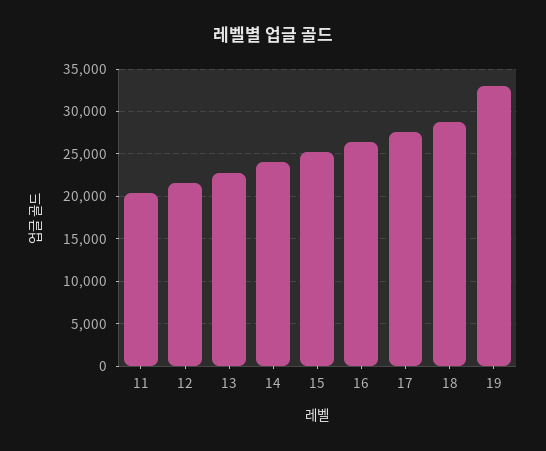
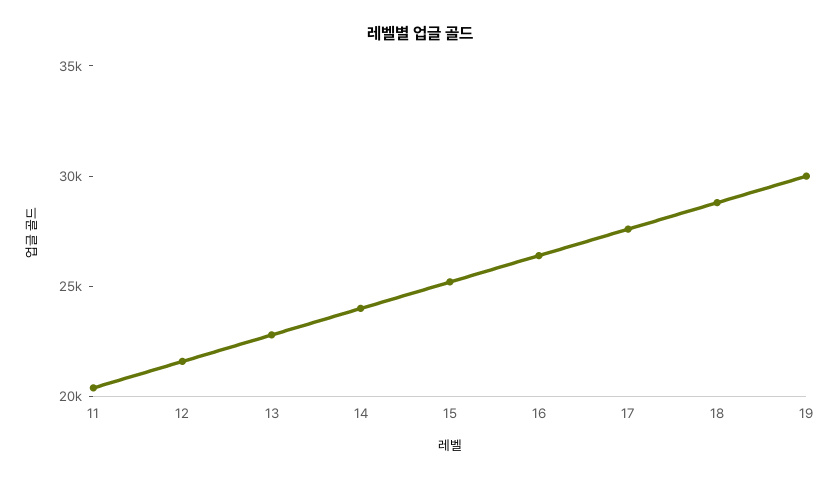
19: 33000 -> 30000

